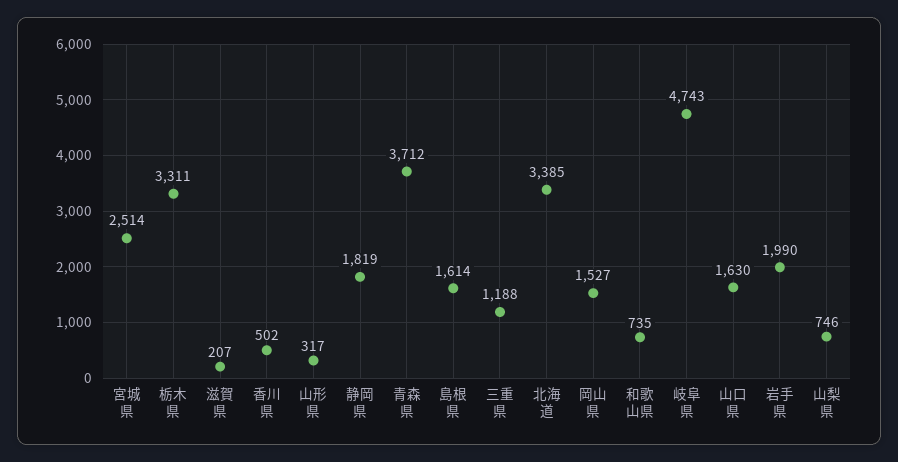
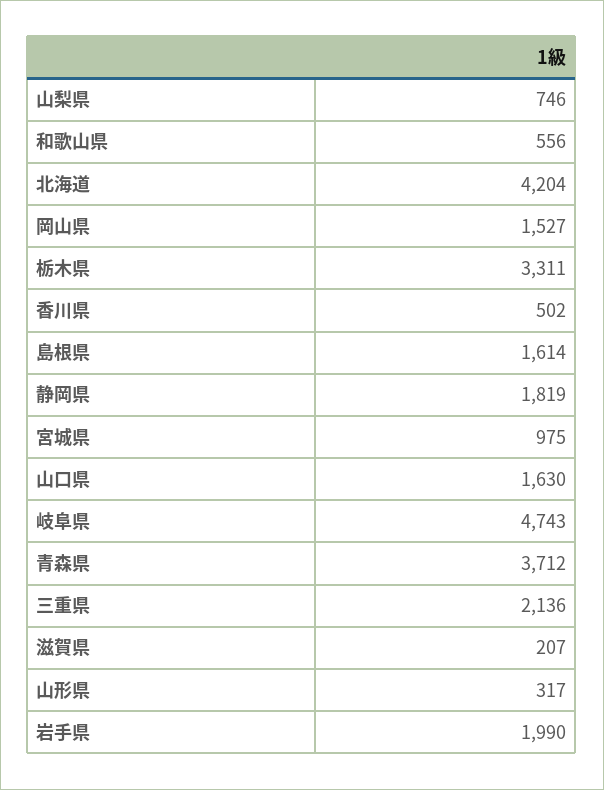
宮城県: 2514 -> 975
三重県: 1188 -> 2136
北海道: 3385 -> 4204
和歌山県: 735 -> 556

